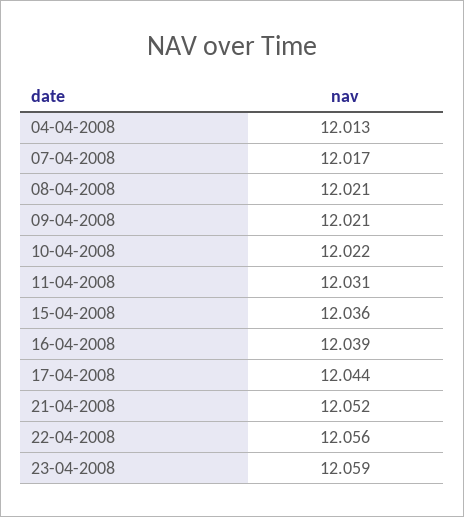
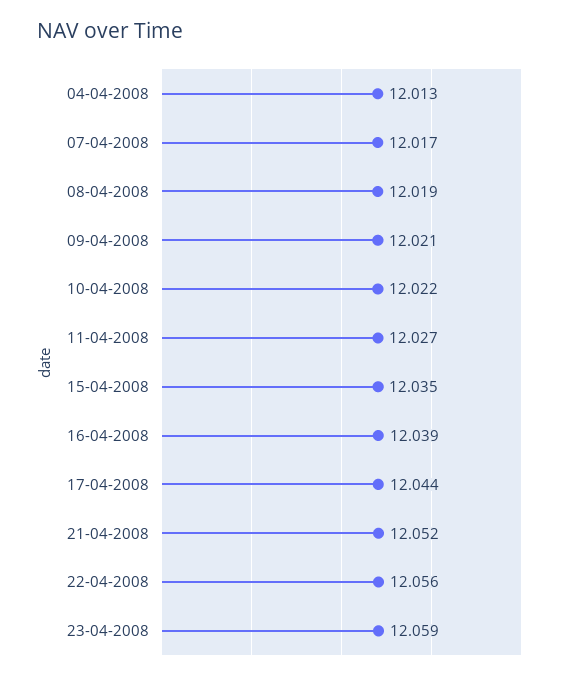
08-04-2008: 12.021 -> 12.019
11-04-2008: 12.031 -> 12.027
15-04-2008: 12.036 -> 12.035

